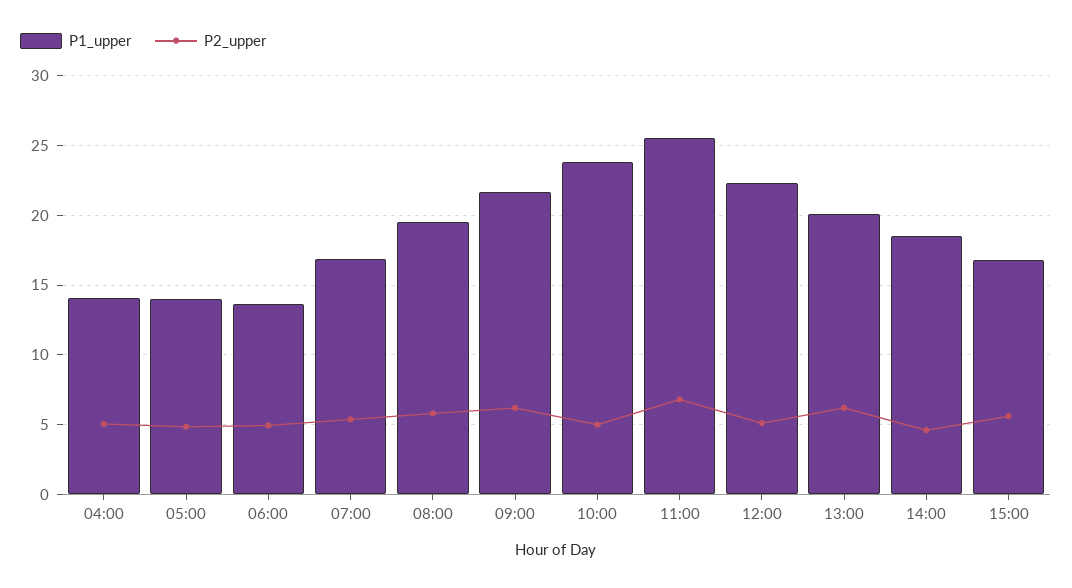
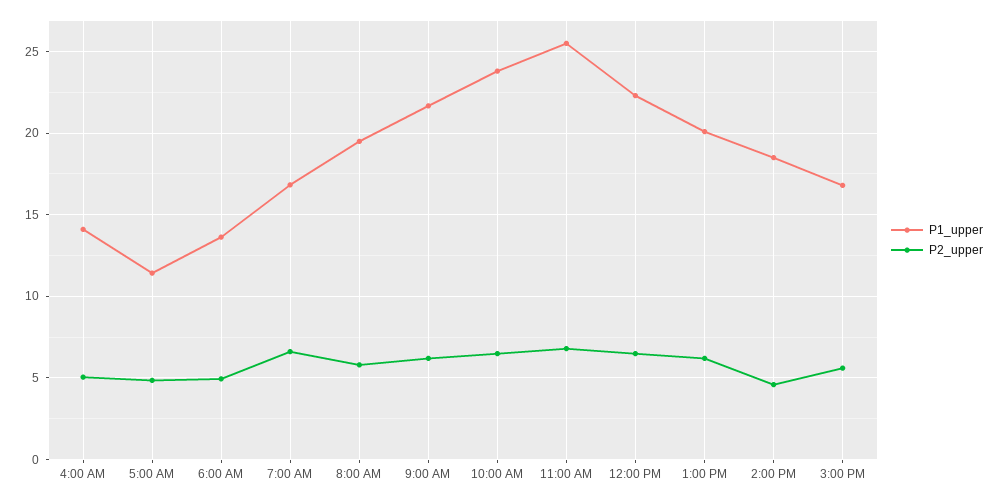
P1_upper, 05:00: 14 -> 11.5
P2_upper, 07:00: 5.5 -> 6.5
P2_upper, 10:00: 5 -> 6.5
P2_upper, 12:00: 5 -> 6.5

